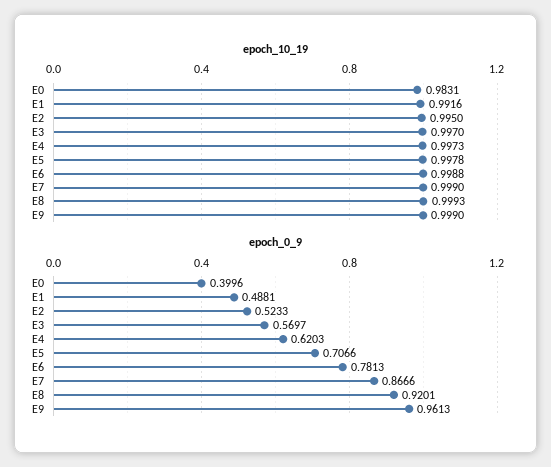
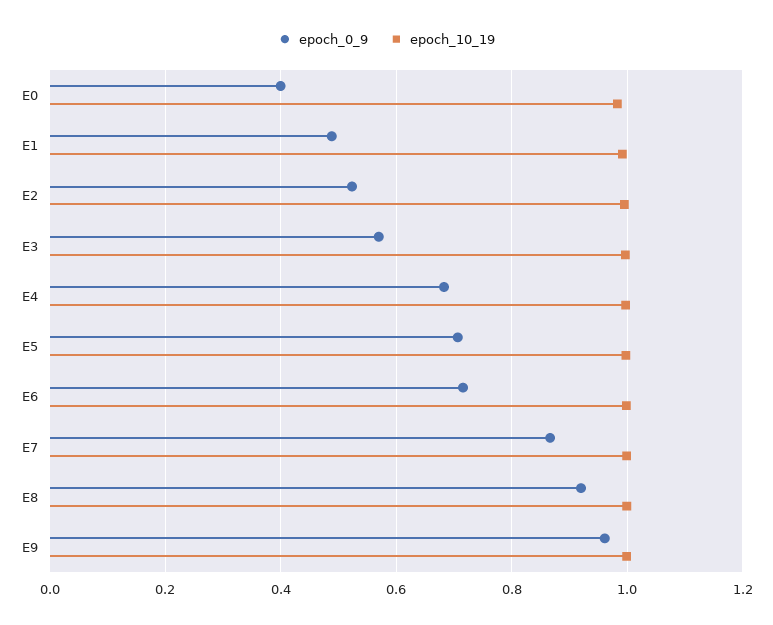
epoch_0_9, E4: 0.6203 -> 0.68
epoch_0_9, E6: 0.7813 -> 0.72

